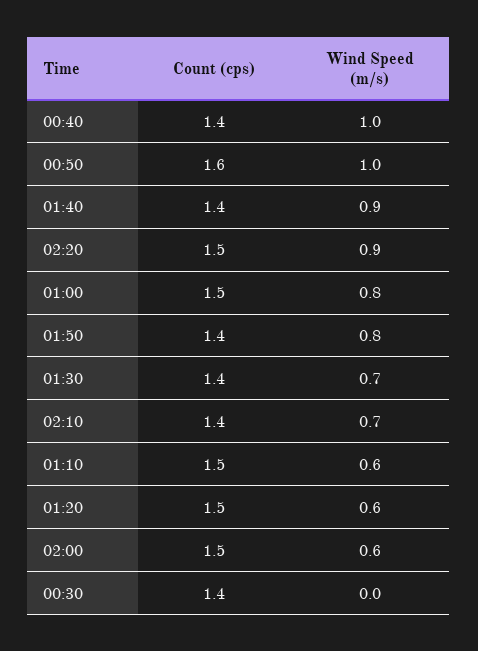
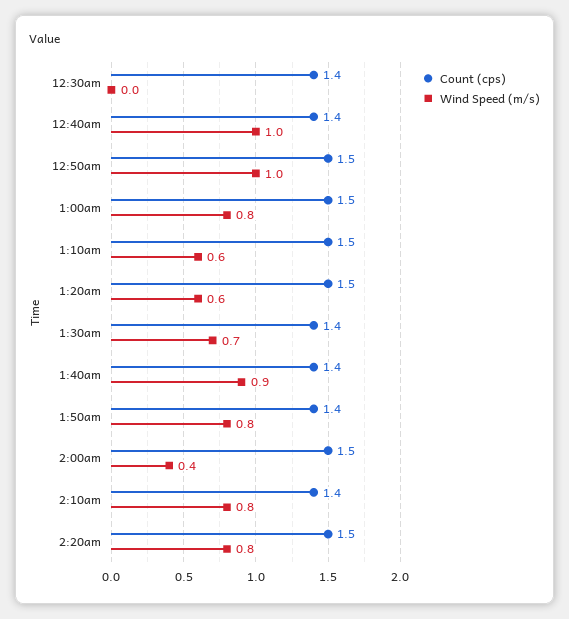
Count (cps), 00:50: 1.6 -> 1.5
Wind Speed (m/s), 02:20: 0.9 -> 0.8
Wind Speed (m/s), 02:10: 0.7 -> 0.8
Wind Speed (m/s), 02:00: 0.6 -> 0.4

